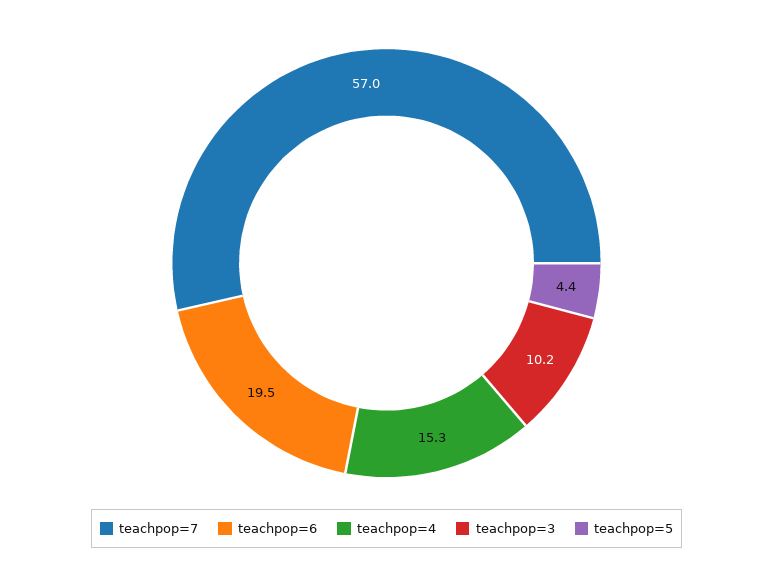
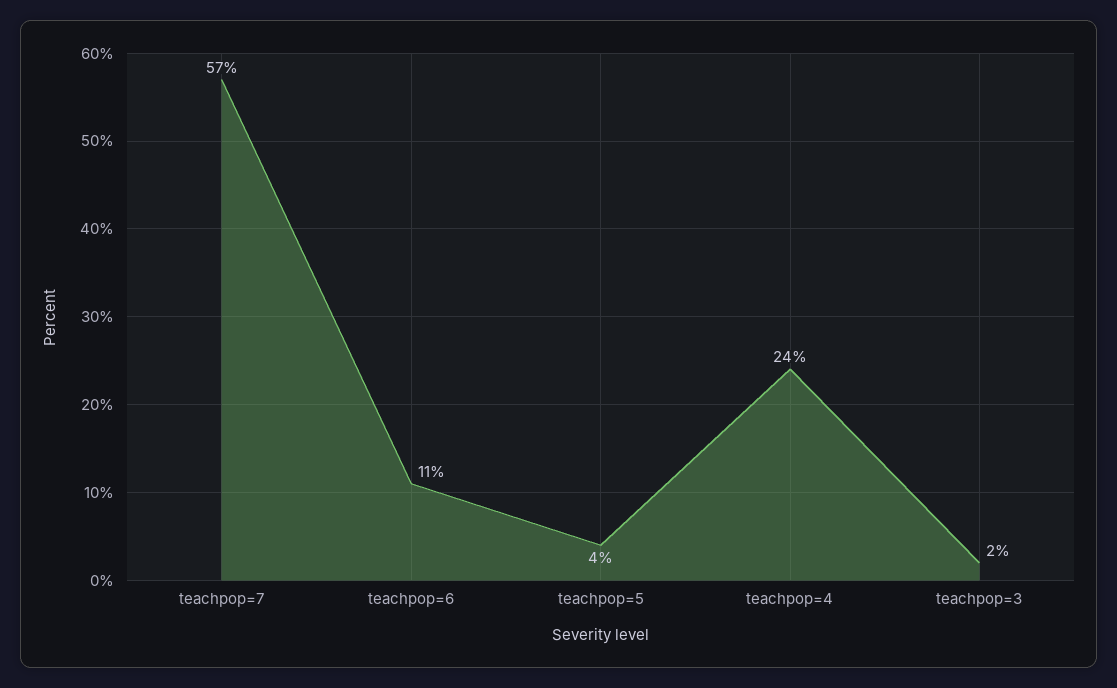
teachpop=6: 19.5 -> 11
teachpop=4: 15.3 -> 24
teachpop=3: 10.2 -> 2

